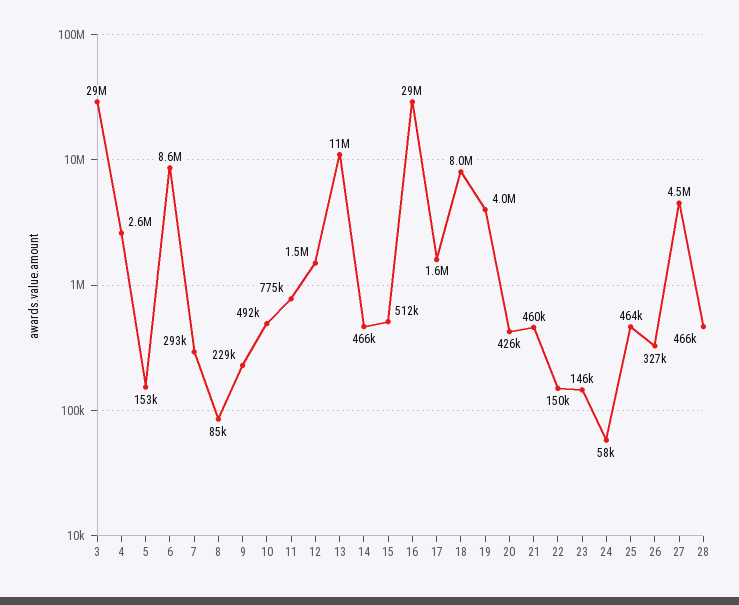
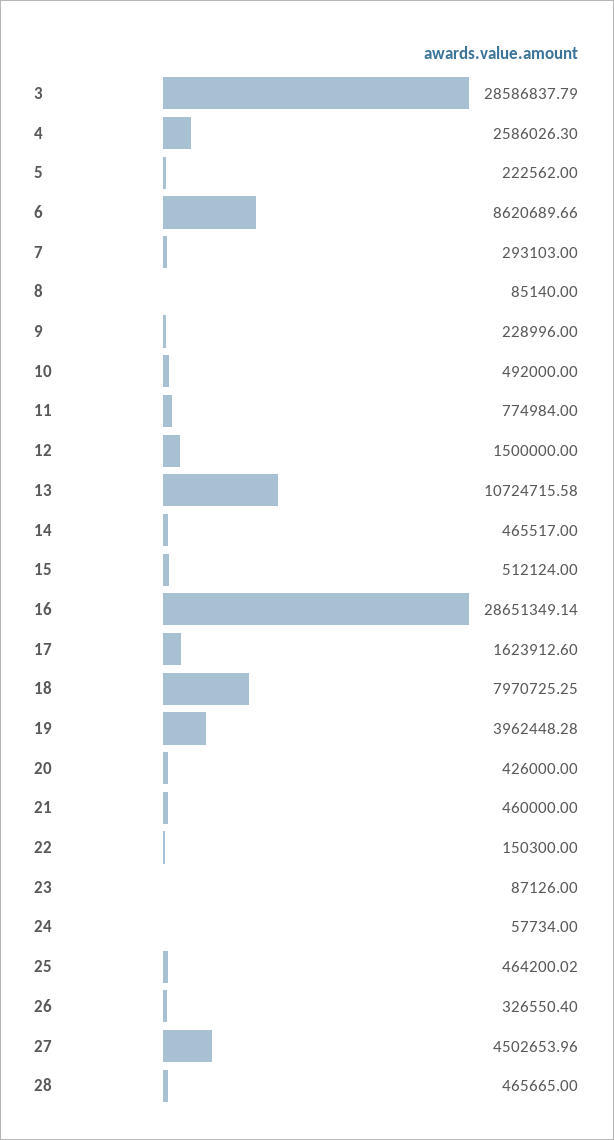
5: 153000 -> 222562
23: 146000 -> 87126

